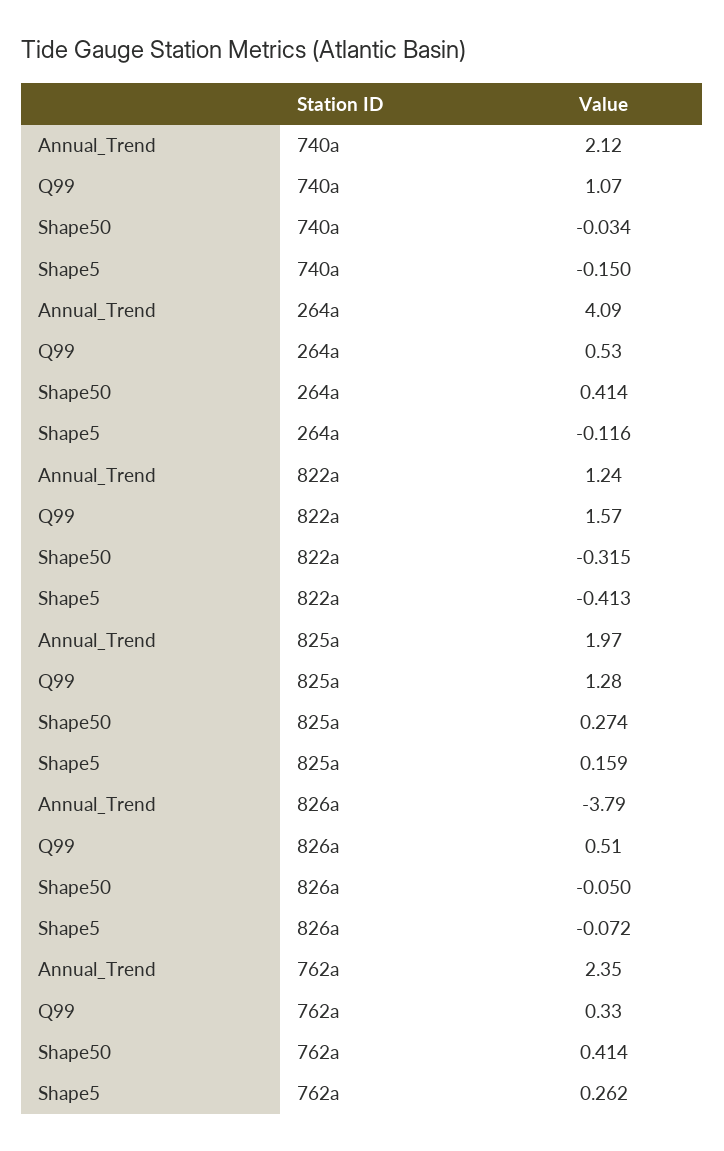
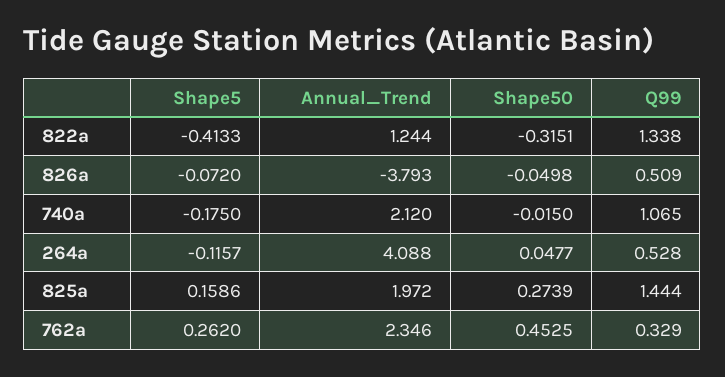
Shape50, 740a: -0.034 -> -0.015
Shape5, 740a: -0.15 -> -0.175
Shape50, 264a: 0.414 -> 0.0477
Q99, 822a: 1.57 -> 1.338
Q99, 825a: 1.28 -> 1.444
Shape50, 762a: 0.414 -> 0.4525

